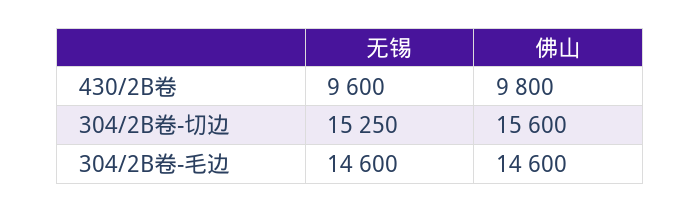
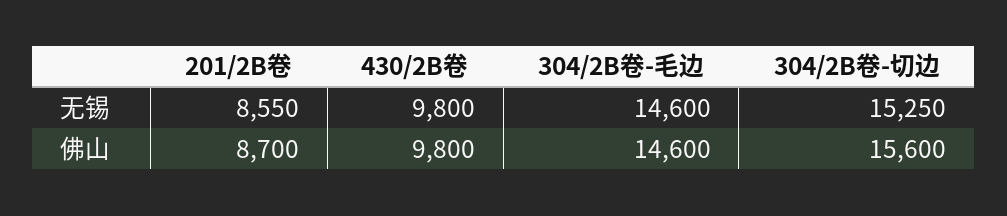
无锡, 430/2B卷: 9600 -> 9800
无锡, 201/2B卷: none -> 8550
佛山, 201/2B卷: none -> 8700

